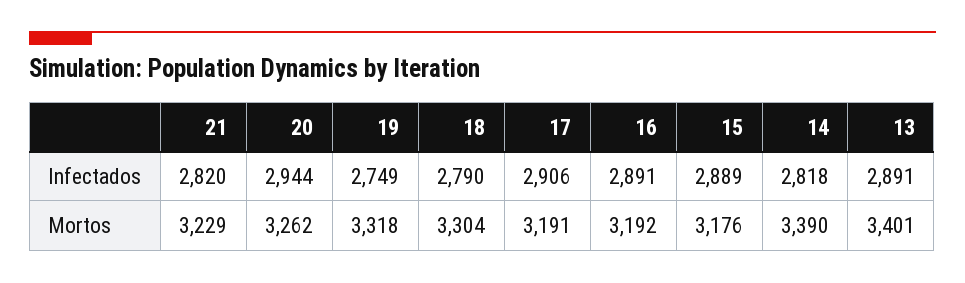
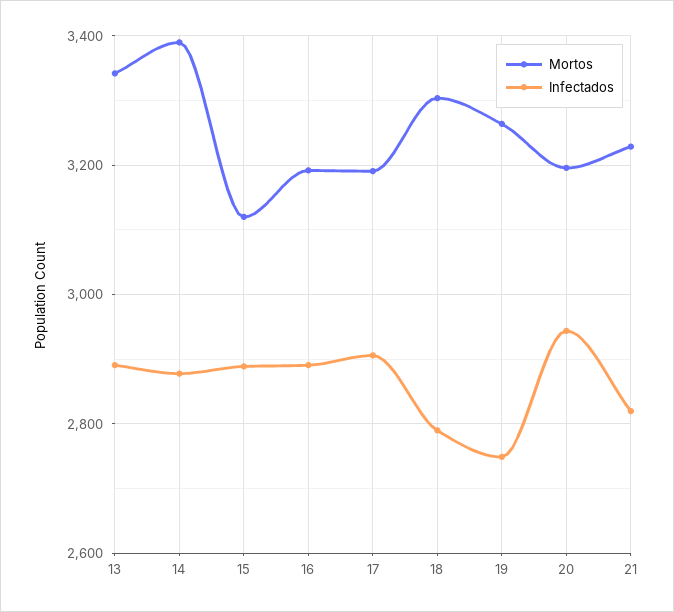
Infectados, 14: 2818 -> 2880
Mortos, 20: 3262 -> 3200
Mortos, 19: 3318 -> 3260
Mortos, 15: 3176 -> 3120
Mortos, 13: 3401 -> 3340

